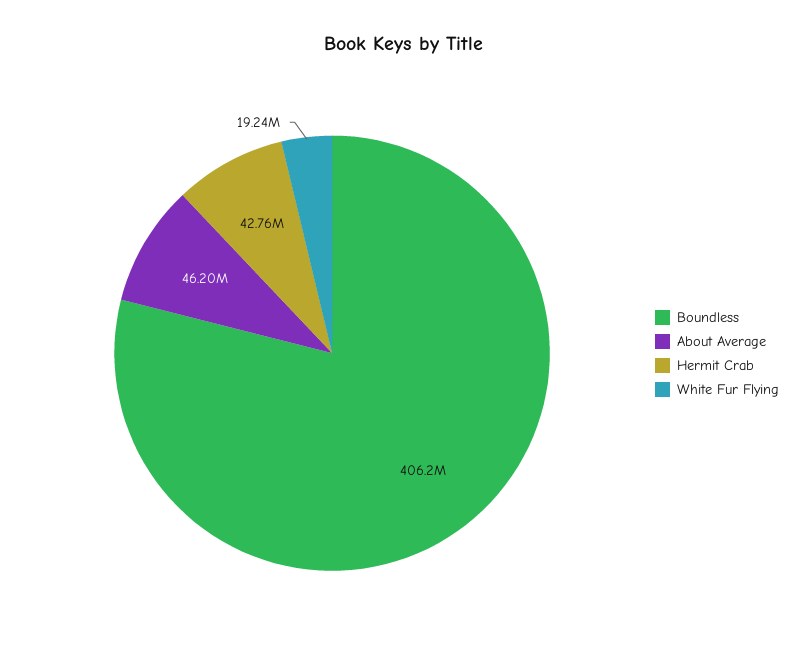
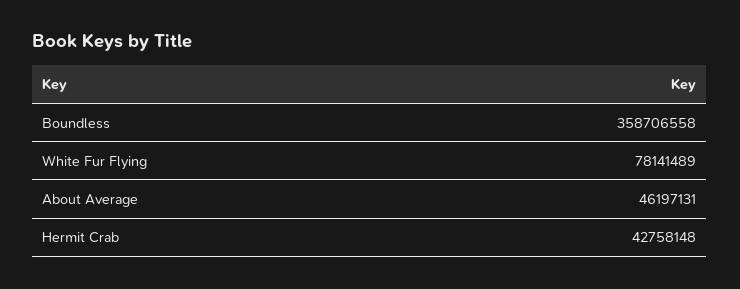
Boundless: 406200000 -> 358706558
White Fur Flying: 19240000 -> 78141489

